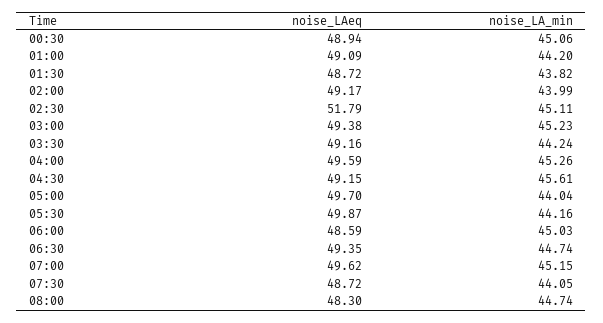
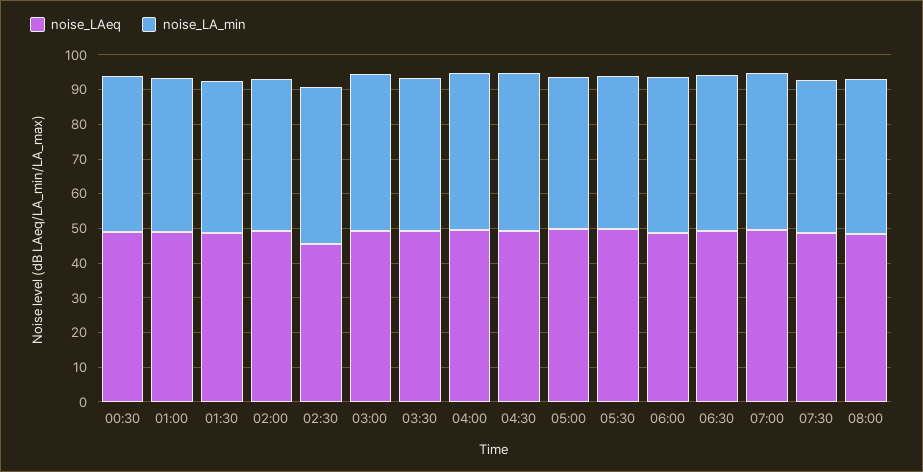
noise_LAeq, 02:30: 51.79 -> 45

